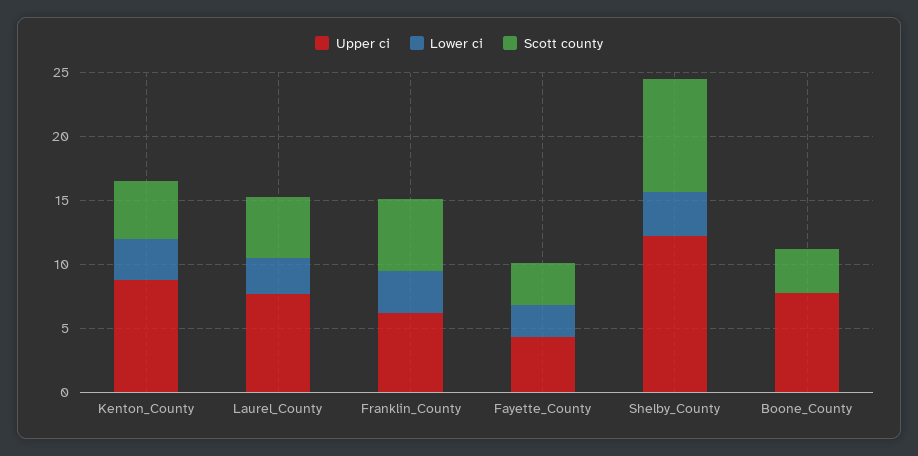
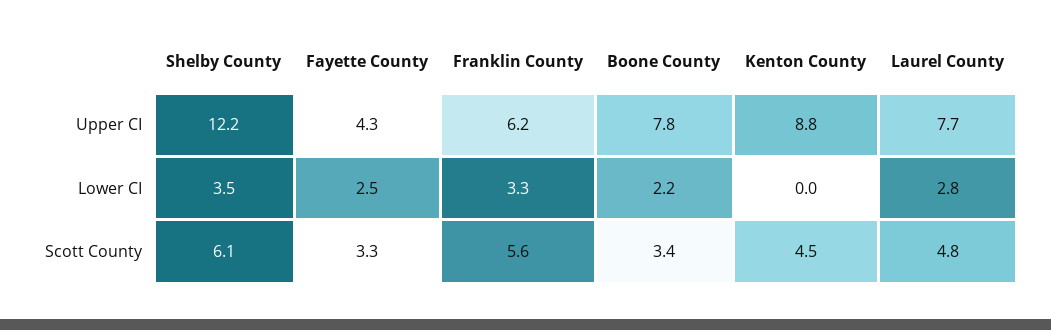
Lower ci, Kenton_County: 3 -> 0
Scott county, Shelby_County: 9 -> 6.1
Lower ci, Boone_County: 0 -> 2.2

